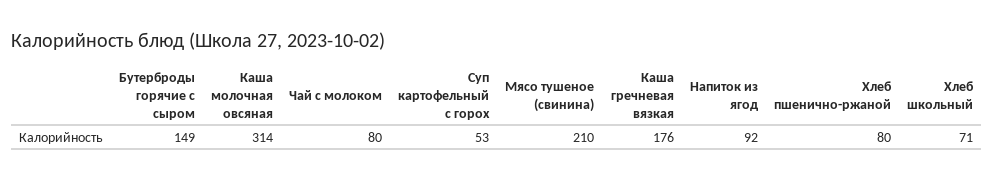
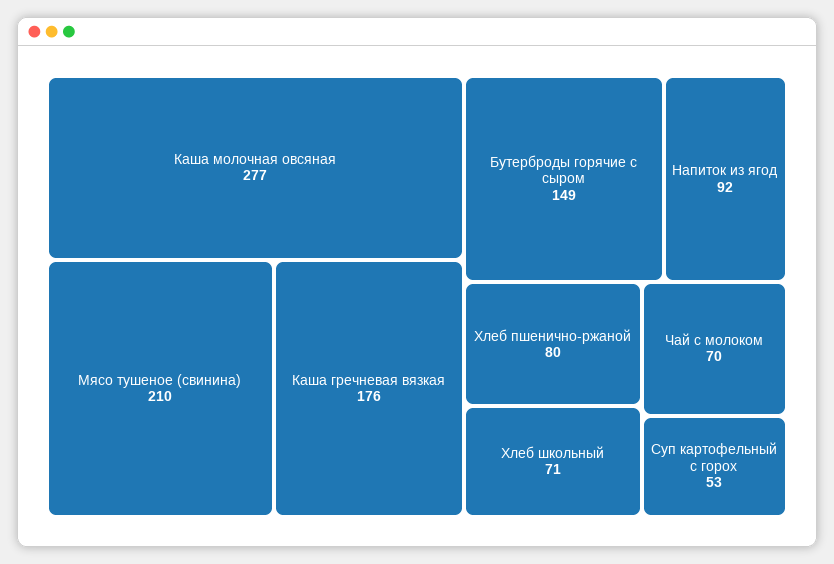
Каша молочная овсяная: 314 -> 277
Чай с молоком: 80 -> 70

